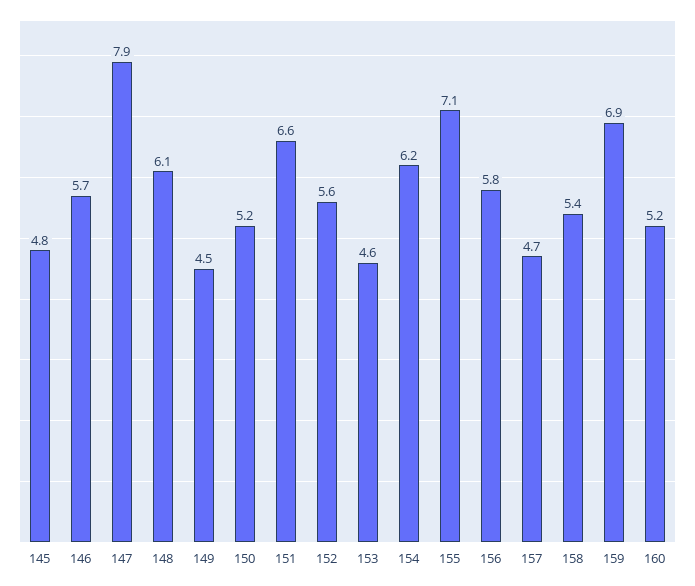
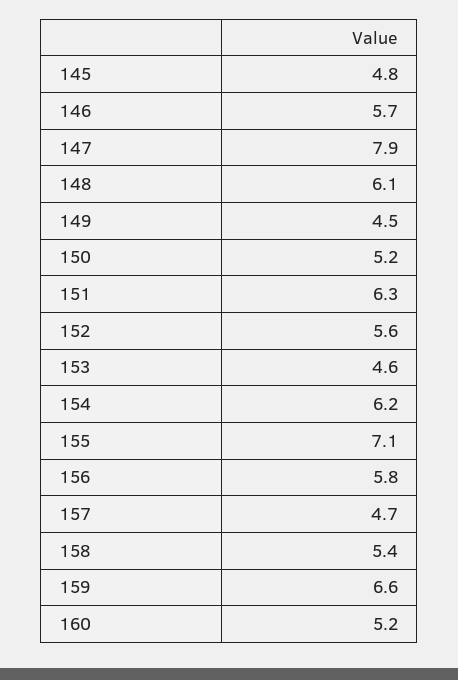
151: 6.6 -> 6.3
159: 6.9 -> 6.6

